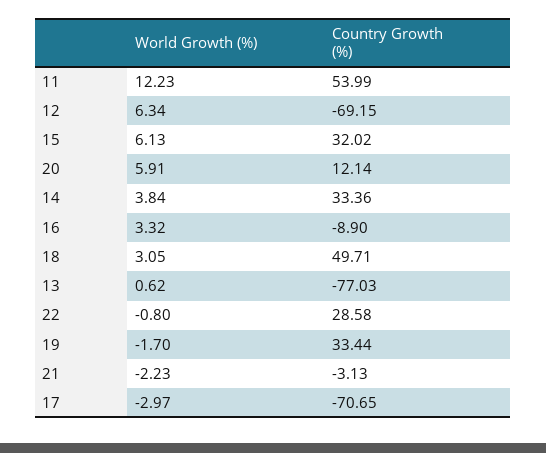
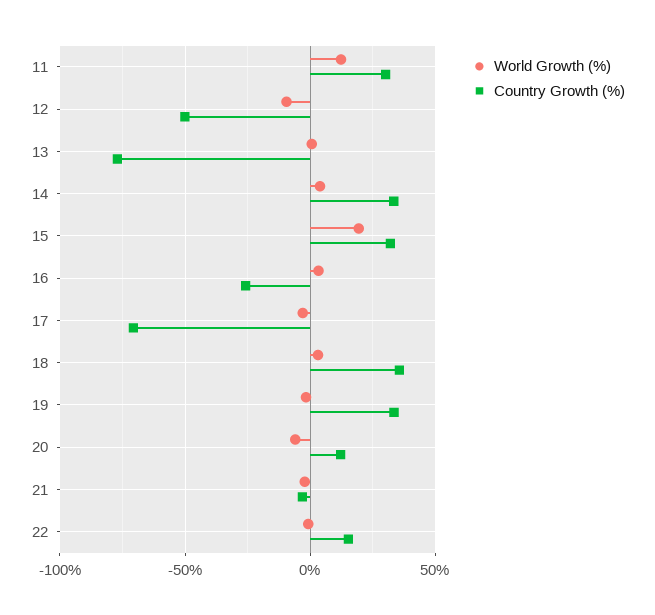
Country Growth (%), 11: 53.99 -> 30
World Growth (%), 12: 6.34 -> -10
Country Growth (%), 12: -69.15 -> -50
World Growth (%), 15: 6.13 -> 20
World Growth (%), 20: 5.91 -> -5
Country Growth (%), 16: -8.9 -> -25
Country Growth (%), 18: 49.71 -> 35
Country Growth (%), 22: 28.58 -> 15

